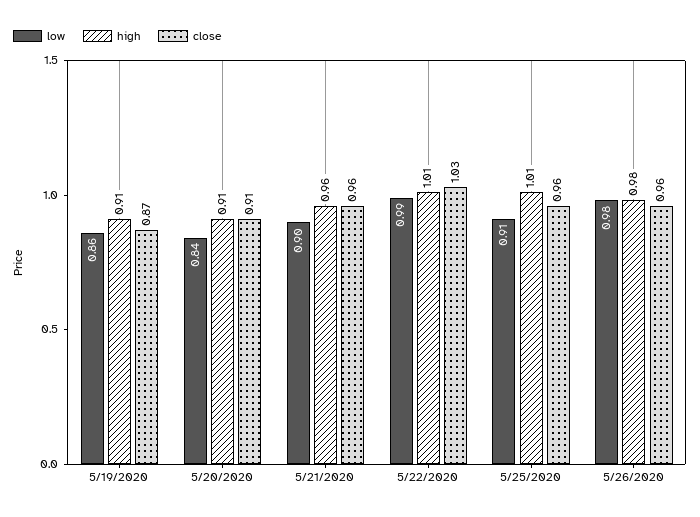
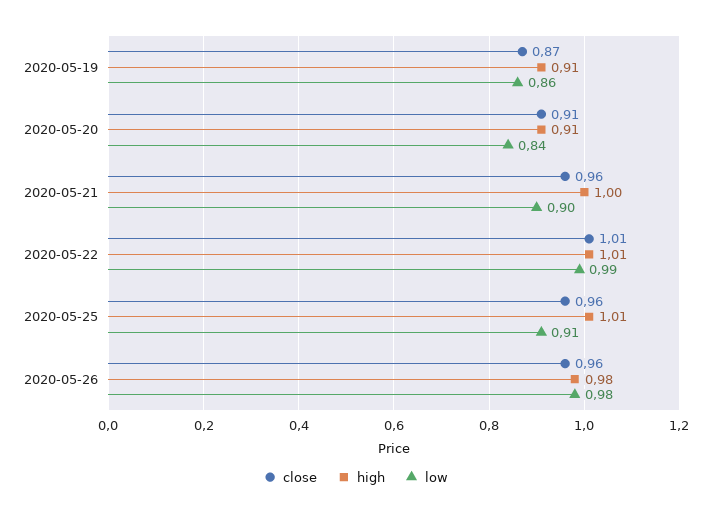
high, 5/21/2020: 0.96 -> 1
close, 5/22/2020: 1.03 -> 1.01

